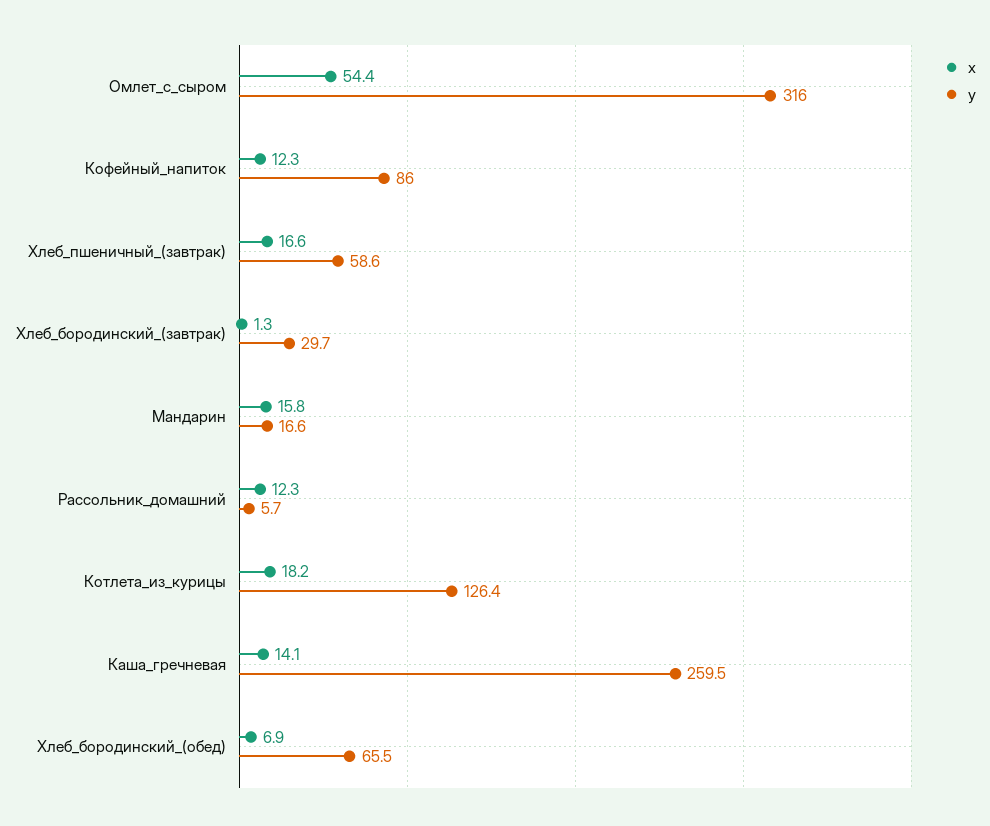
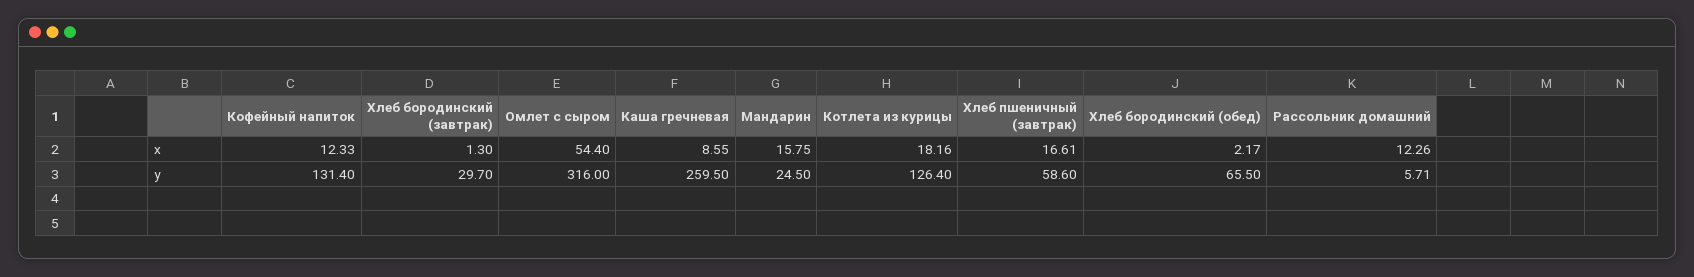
y, Кофейный_напиток: 86 -> 131.4
y, Мандарин: 16.6 -> 24.5
x, Каша_гречневая: 14.1 -> 8.55
x, Хлеб_бородинский_(обед): 6.9 -> 2.17

